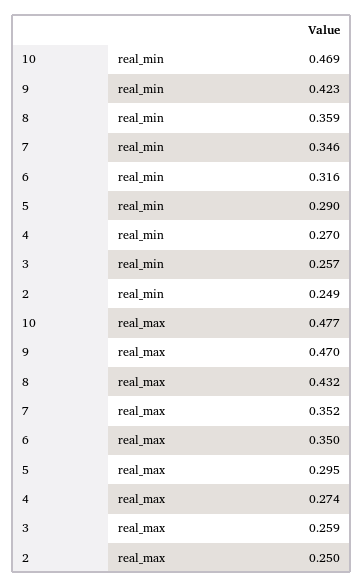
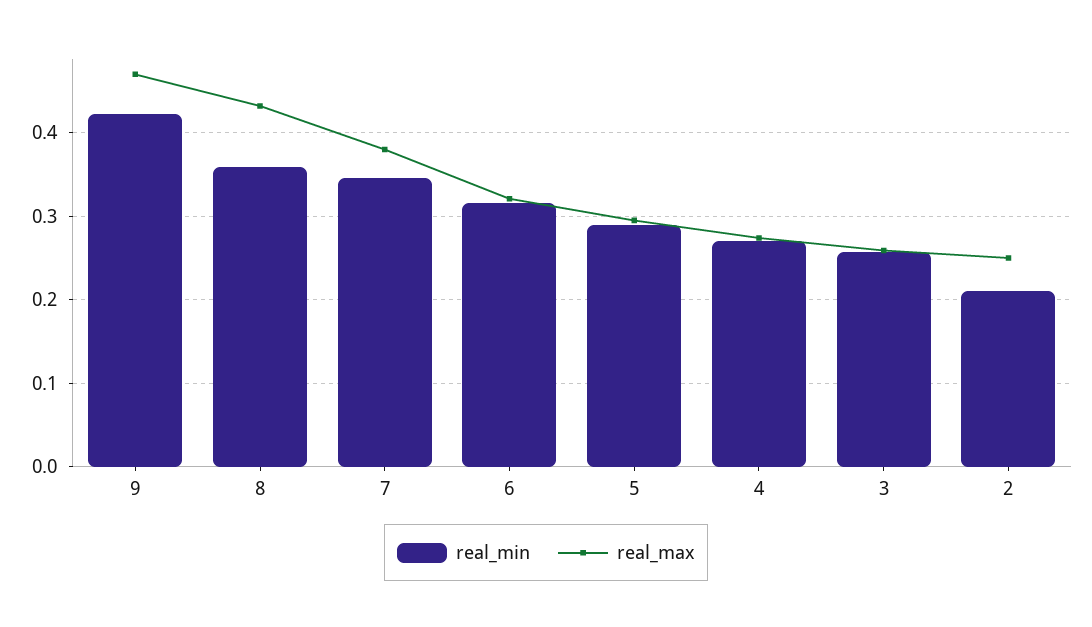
real_min, 10: 0.469 -> none
real_min, 2: 0.249 -> 0.21
real_max, 10: 0.477 -> none
real_max, 7: 0.352 -> 0.38
real_max, 6: 0.35 -> 0.32

